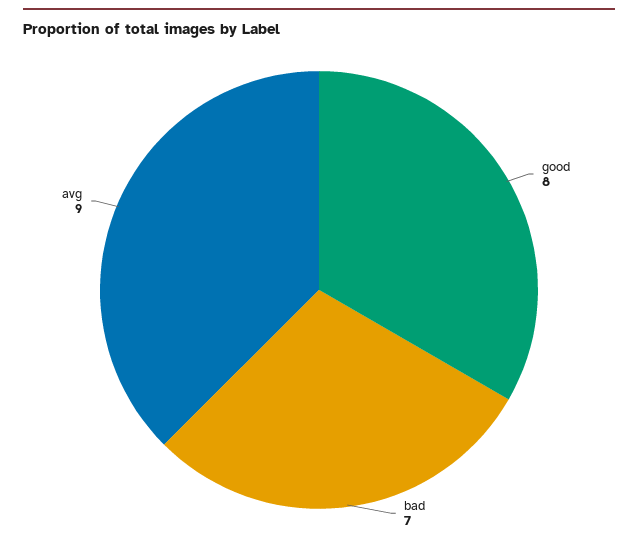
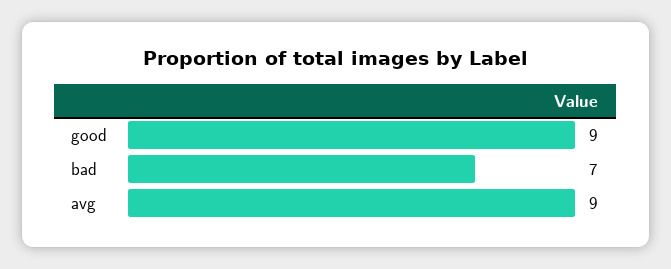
good: 8 -> 9

